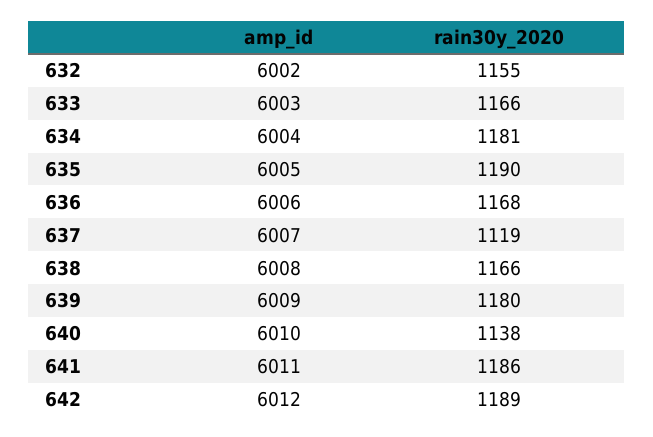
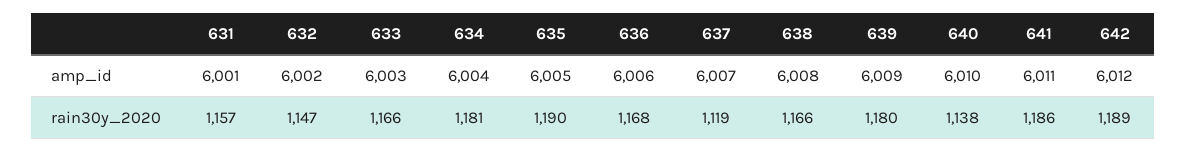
rain30y_2020, 632: 1155 -> 1147
amp_id, 631: none -> 6001
rain30y_2020, 631: none -> 1157

